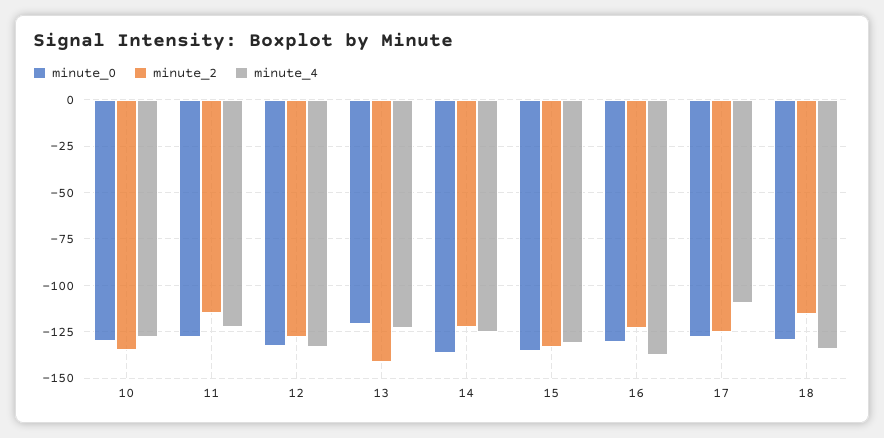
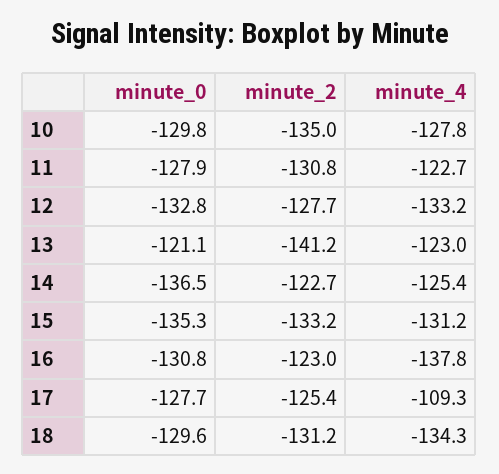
minute_2, 11: -115 -> -130.8
minute_2, 18: -115 -> -131.2

